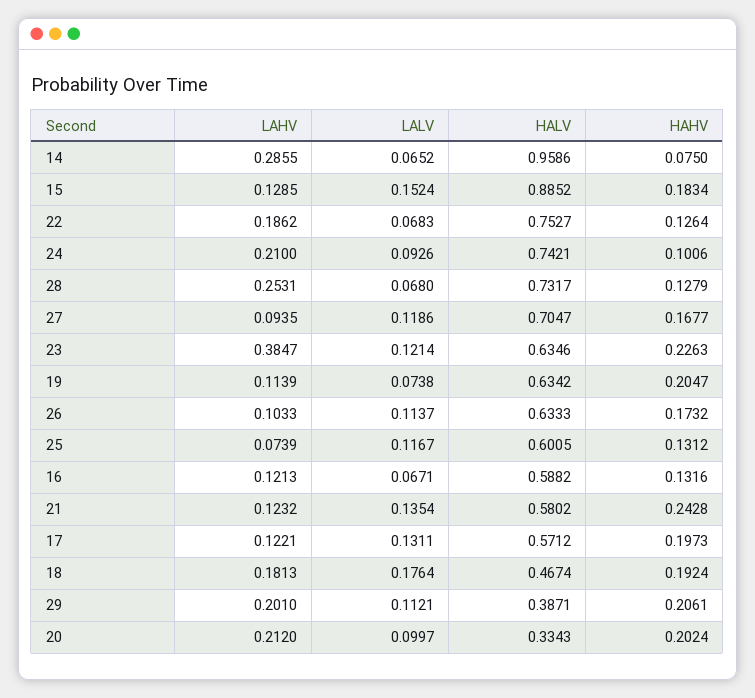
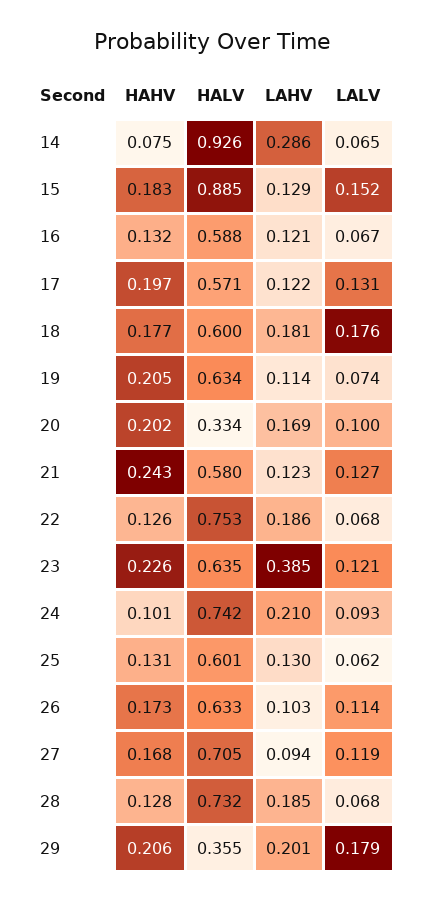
HALV, 14: 0.9586 -> 0.926
LAHV, 28: 0.2531 -> 0.185
LAHV, 25: 0.0739 -> 0.13
LALV, 25: 0.1167 -> 0.062
LALV, 21: 0.1354 -> 0.127
HALV, 18: 0.4674 -> 0.6
HAHV, 18: 0.1924 -> 0.177
LALV, 29: 0.1121 -> 0.179
HALV, 29: 0.3871 -> 0.355
LAHV, 20: 0.212 -> 0.169

